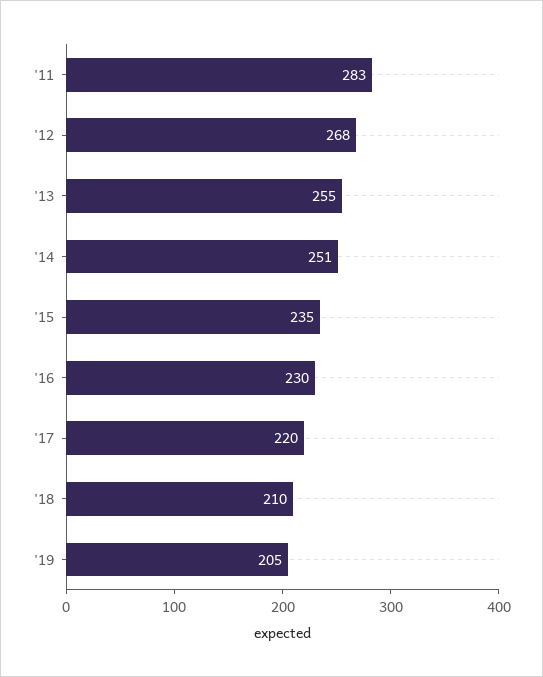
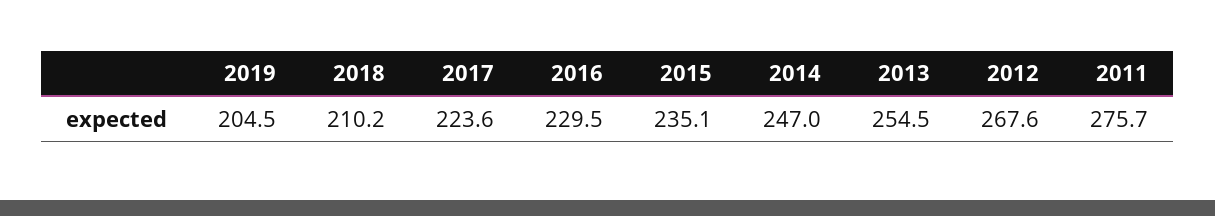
'11: 283 -> 275.7
'14: 251 -> 247
'17: 220 -> 223.6

